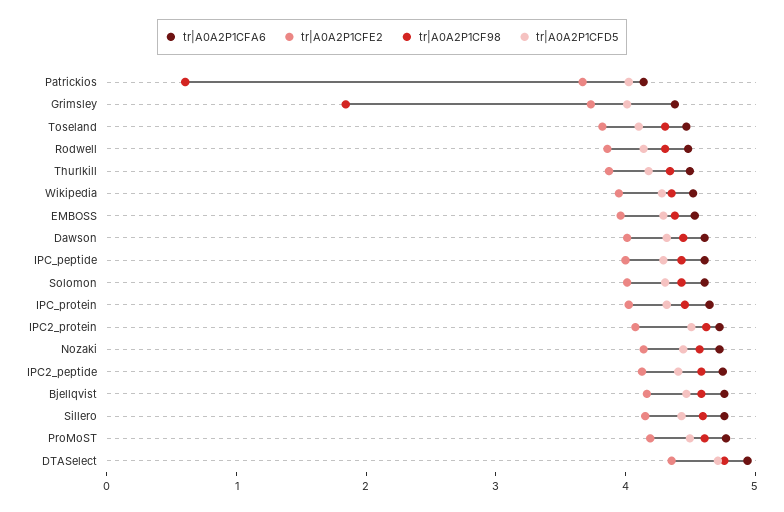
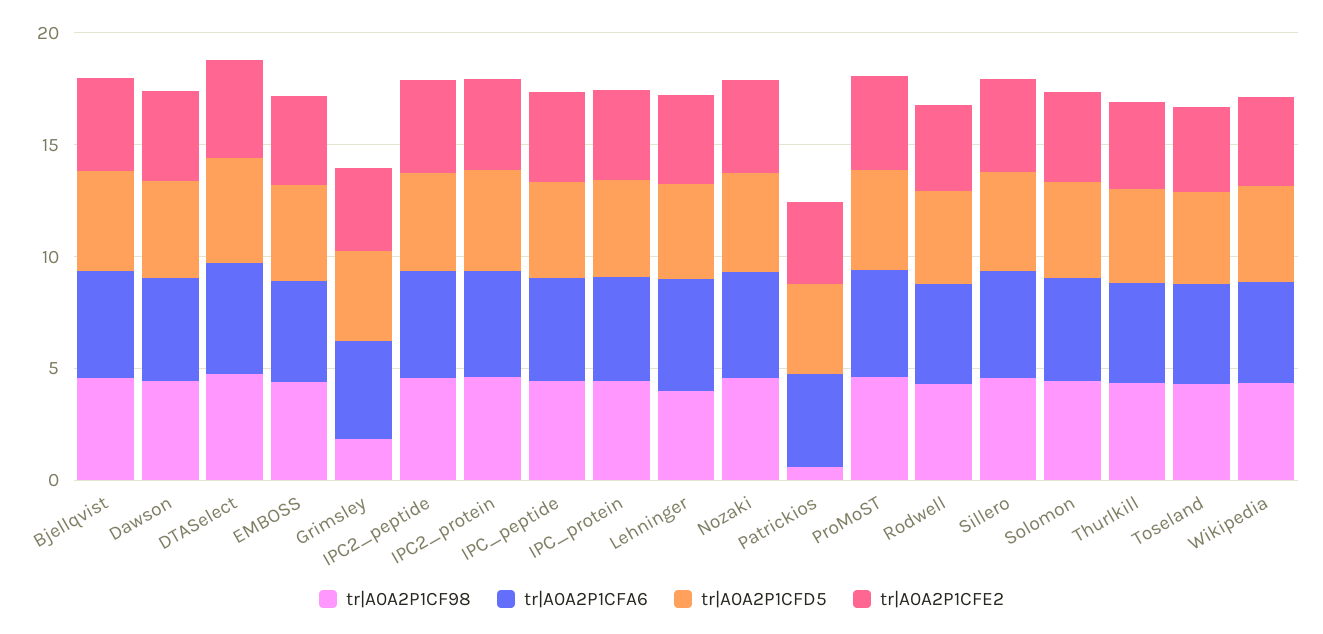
tr|A0A2P1CF98, Lehninger: none -> 4
tr|A0A2P1CFA6, Lehninger: none -> 5
tr|A0A2P1CFD5, Lehninger: none -> 4
tr|A0A2P1CFE2, Lehninger: none -> 4

